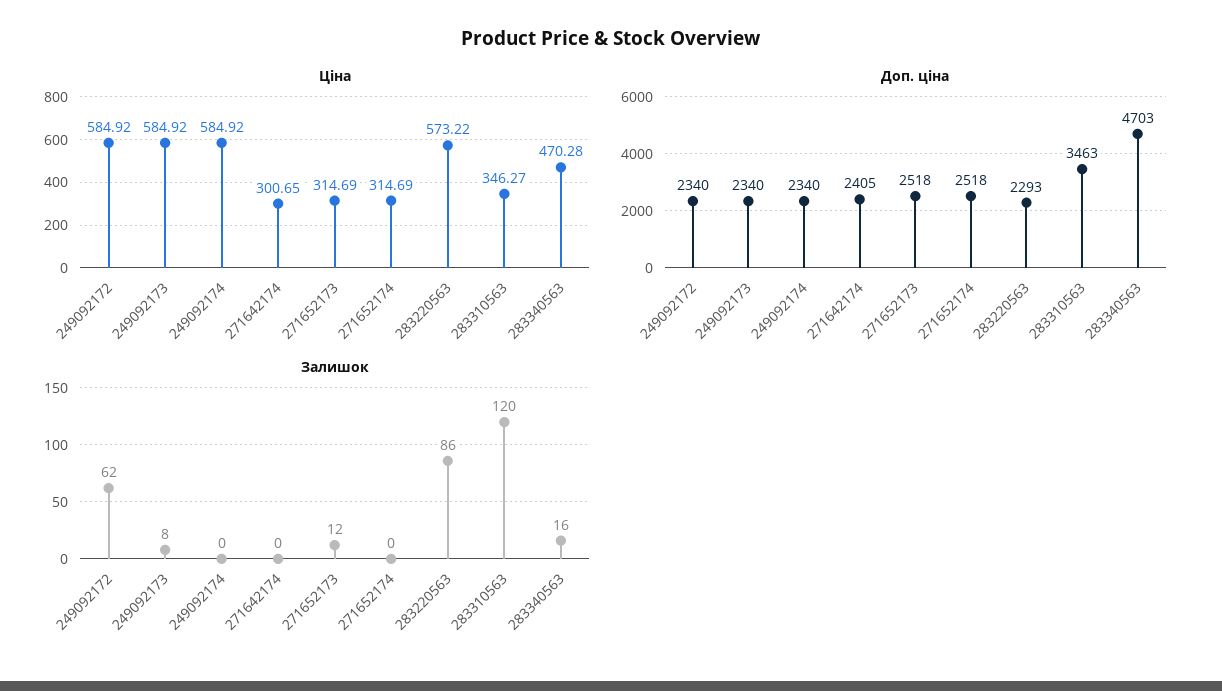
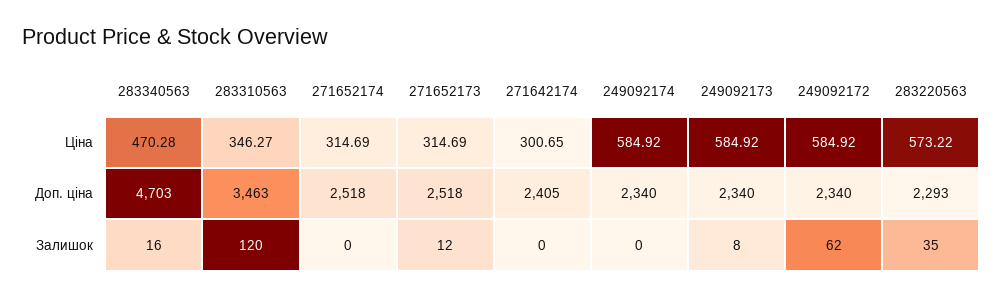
Залишок, 283220563: 86 -> 35

